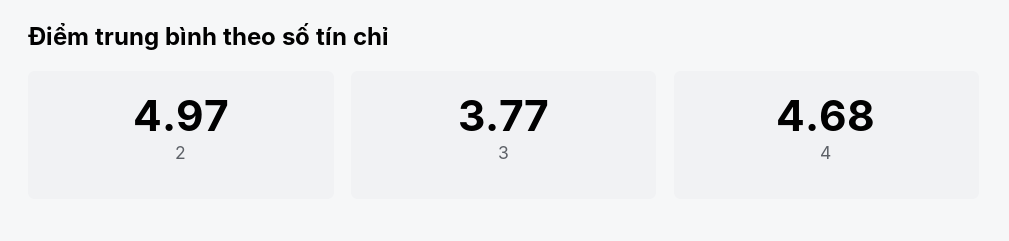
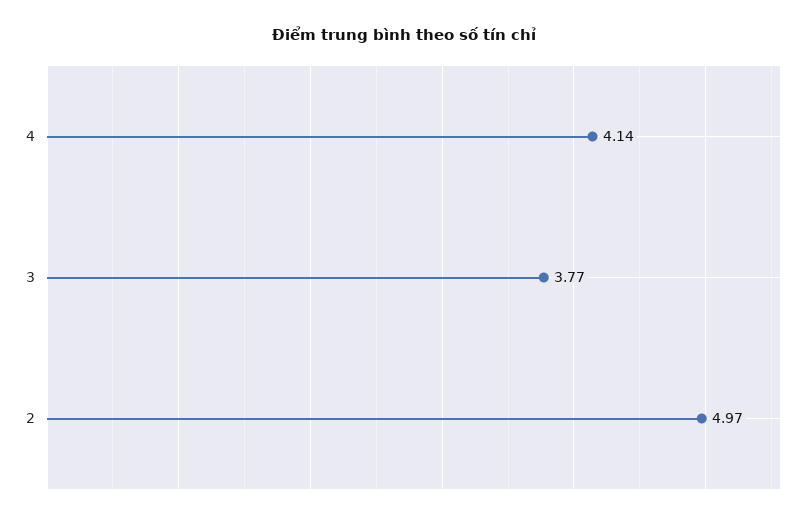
4: 4.68 -> 4.14

